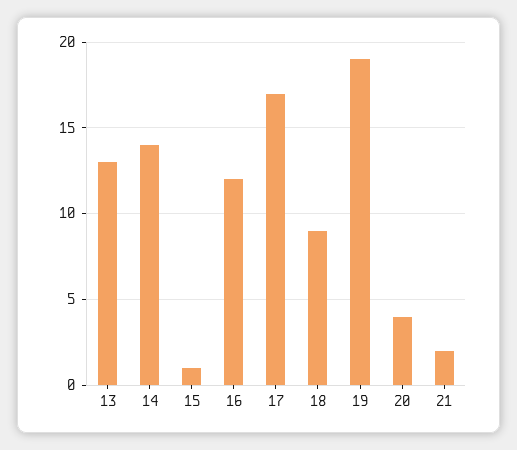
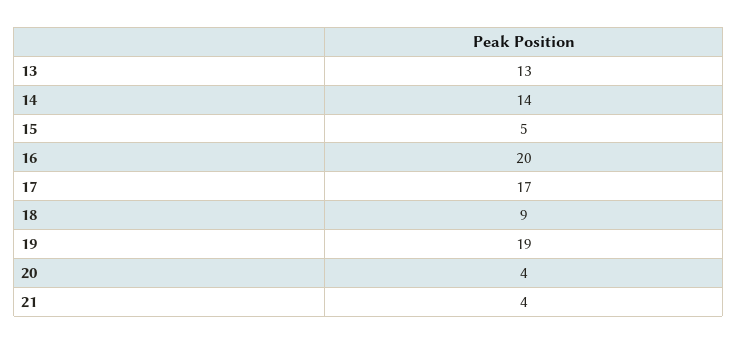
15: 1 -> 5
16: 12 -> 20
21: 2 -> 4

